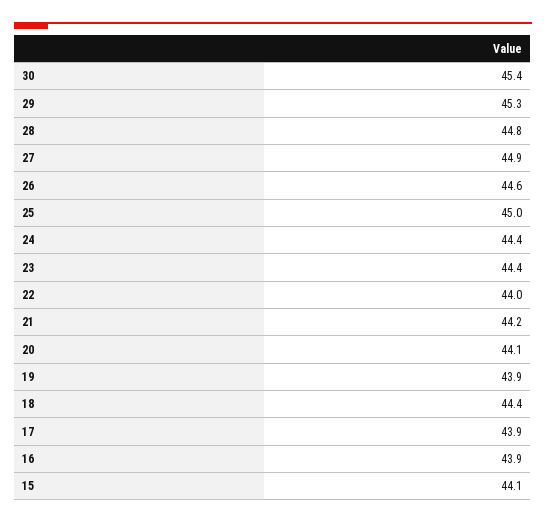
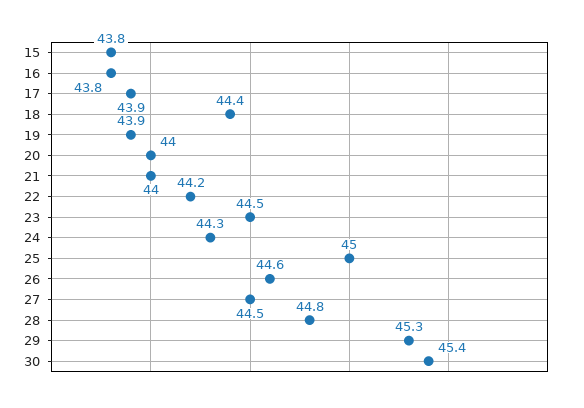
27: 44.9 -> 44.5
24: 44.4 -> 44.3
23: 44.4 -> 44.5
22: 44 -> 44.2
21: 44.2 -> 44
20: 44.1 -> 44
16: 43.9 -> 43.8
15: 44.1 -> 43.8

